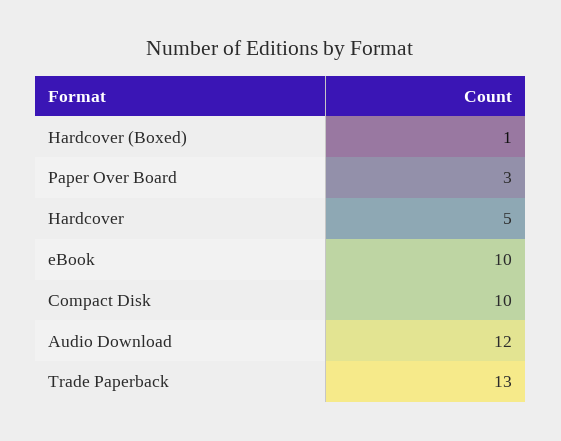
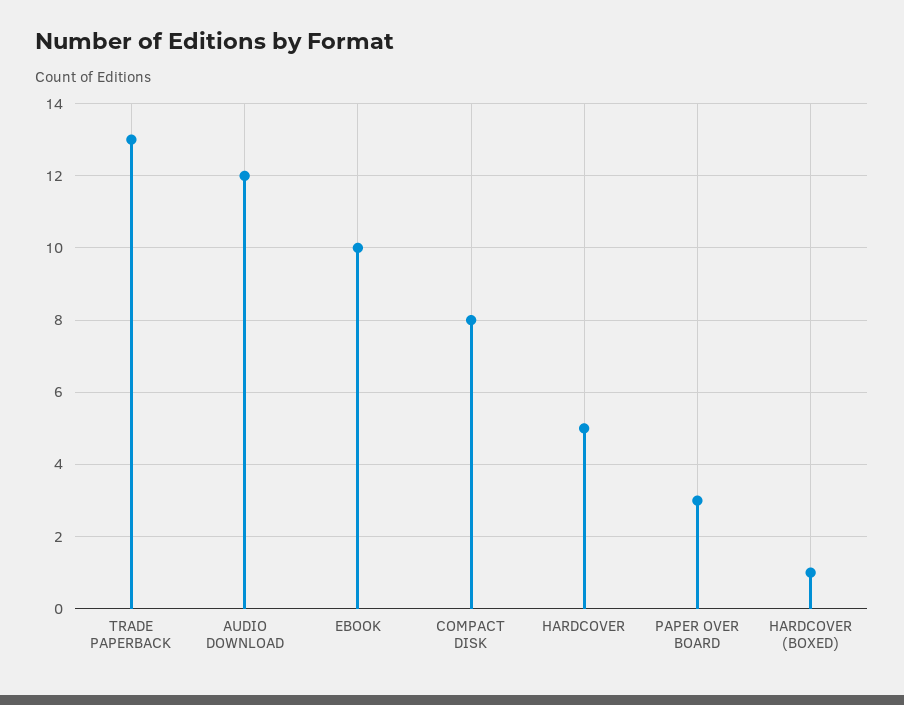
Compact Disk: 10 -> 8

